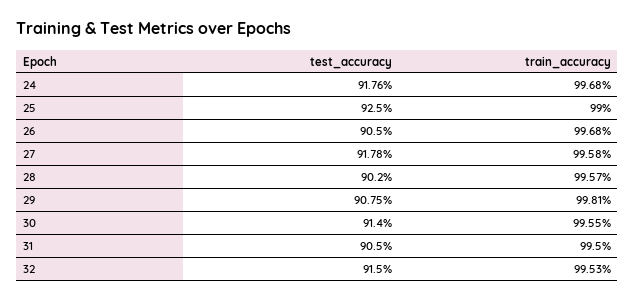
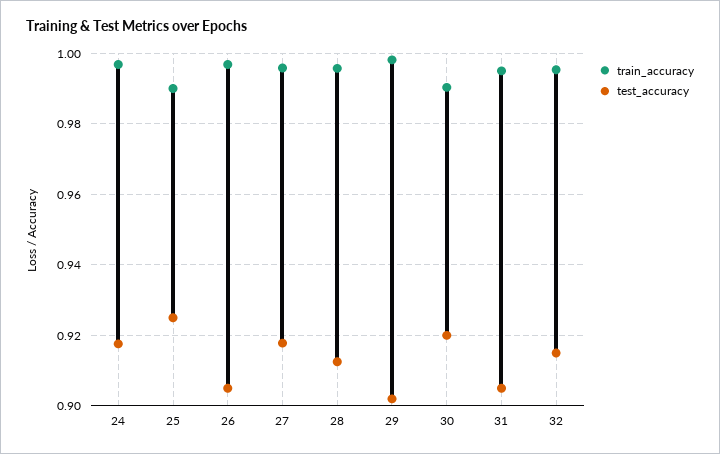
test_accuracy, 28: 0.902 -> 0.912
test_accuracy, 29: 0.9075 -> 0.902
test_accuracy, 30: 0.914 -> 0.92
train_accuracy, 30: 0.9955 -> 0.99

